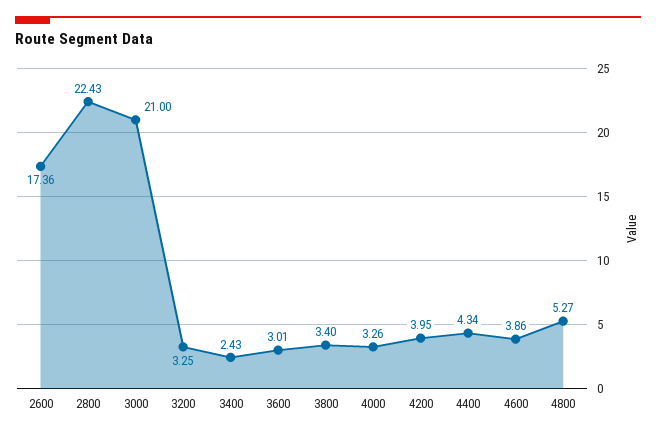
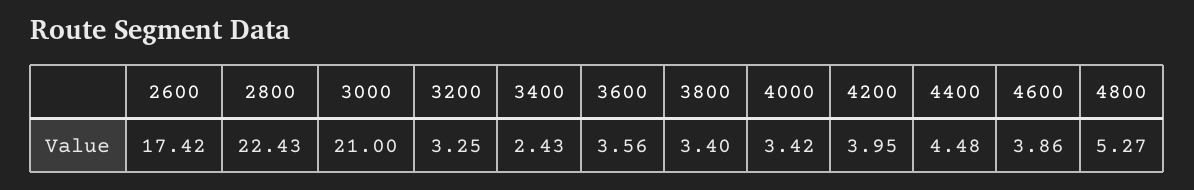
2600: 17.36 -> 17.42
3600: 3.01 -> 3.56
4000: 3.26 -> 3.42
4400: 4.34 -> 4.48

